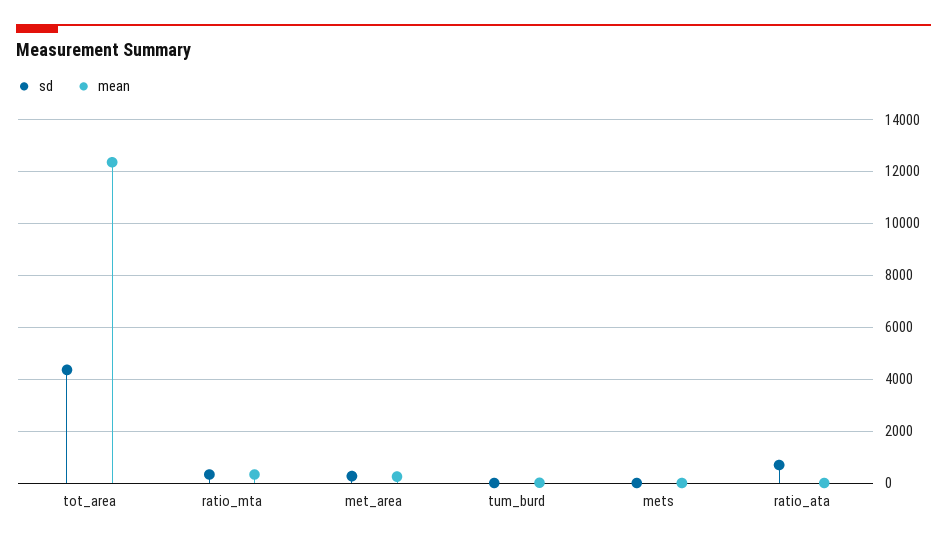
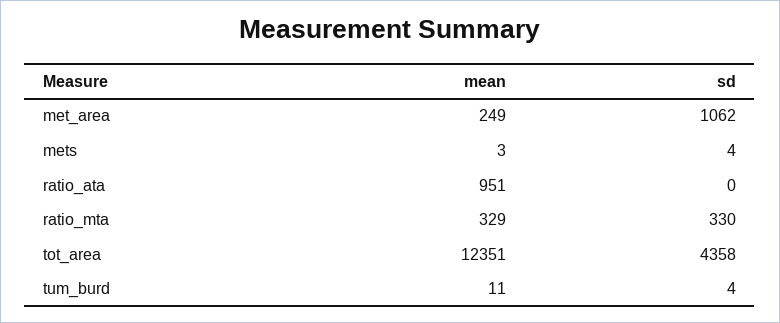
sd, met_area: 250 -> 1062
sd, ratio_ata: 750 -> 0
mean, ratio_ata: 0 -> 951

